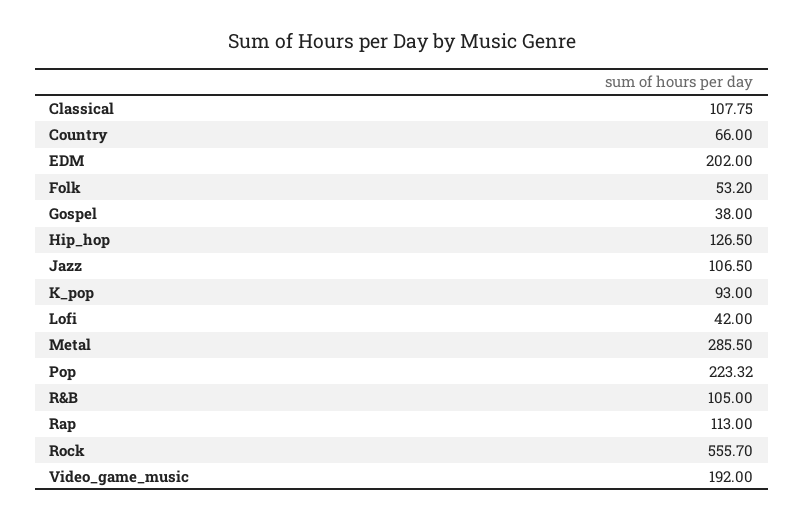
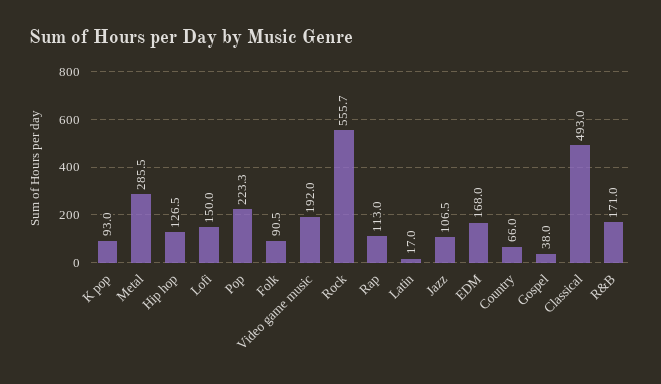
Classical: 107.75 -> 493
EDM: 202 -> 168
Folk: 53.2 -> 90.5
Lofi: 42 -> 150
R&B: 105 -> 171
Latin: none -> 17

